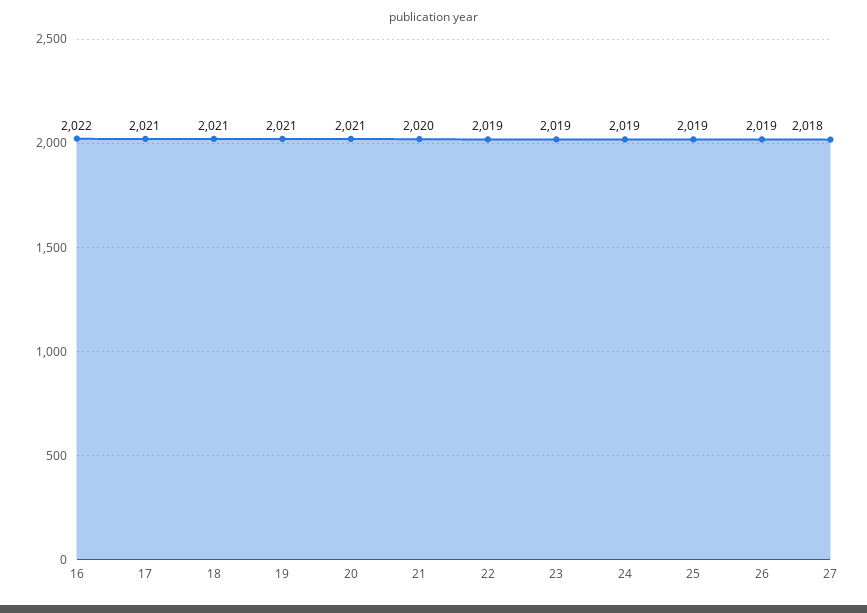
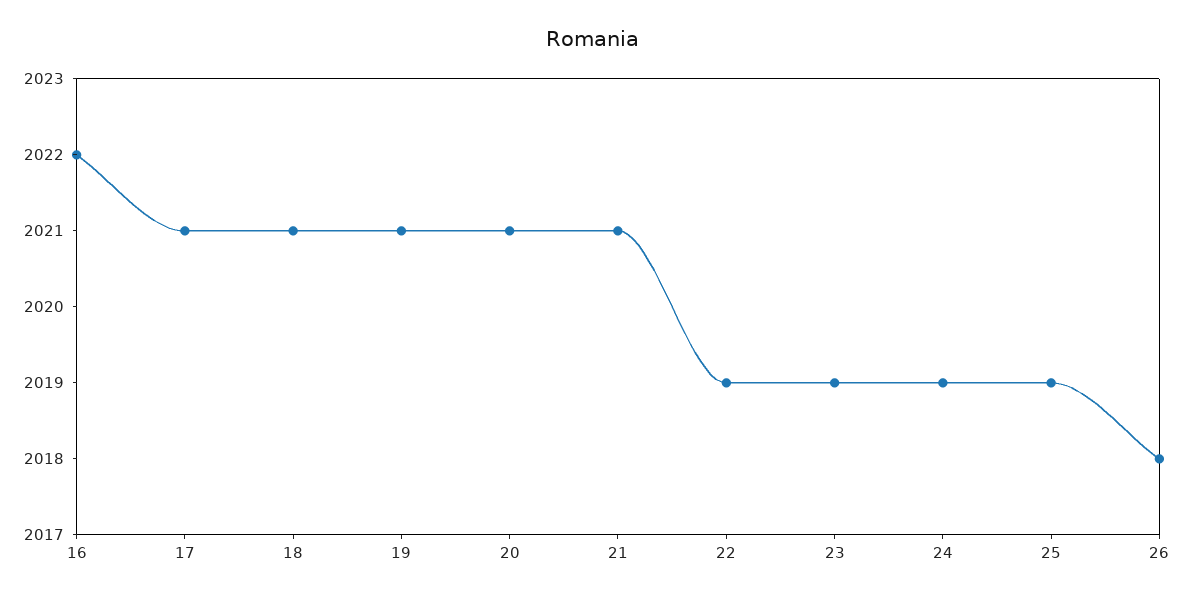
21: 2020 -> 2021
26: 2019 -> 2018
27: 2018 -> none

